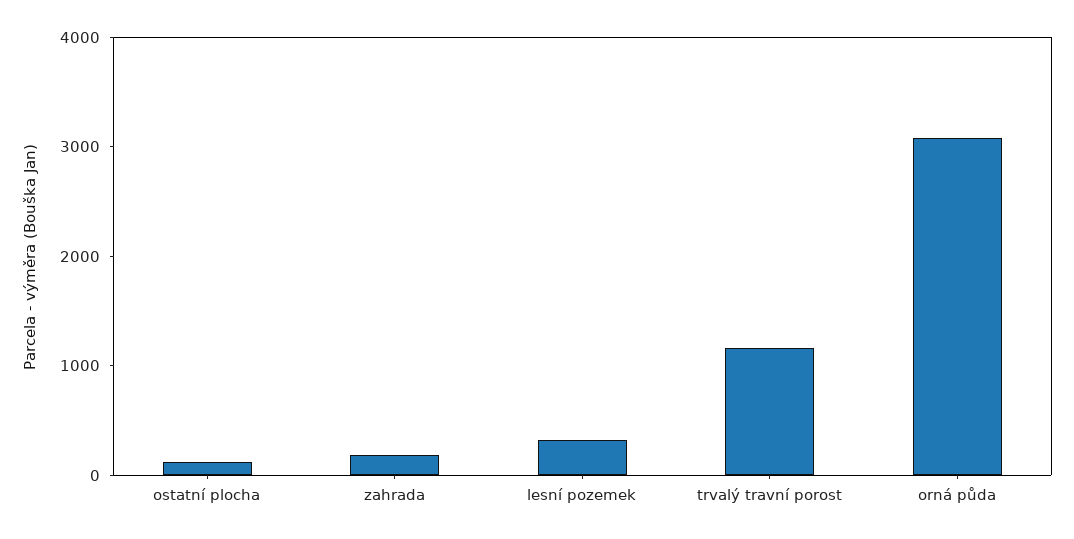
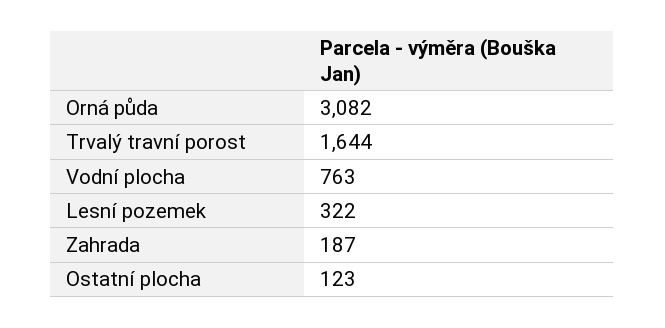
trvalý travní porost: 1200 -> 1644
Vodní plocha: none -> 763

